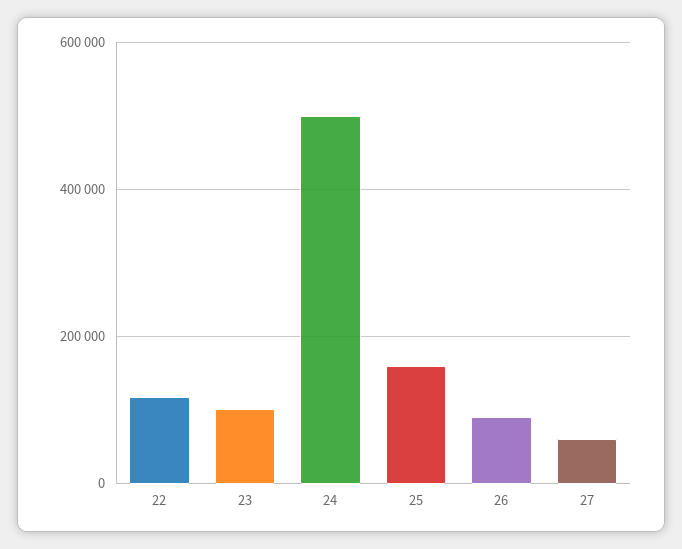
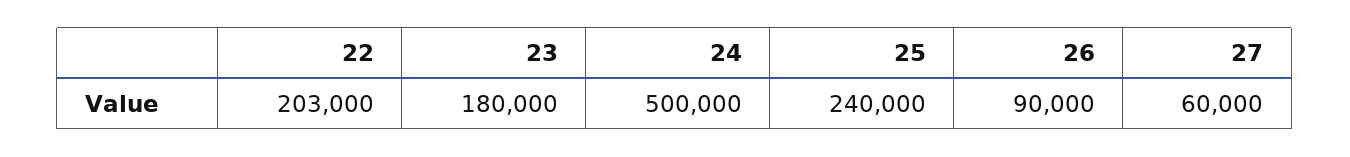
22: 120000 -> 203000
23: 100000 -> 180000
25: 160000 -> 240000

